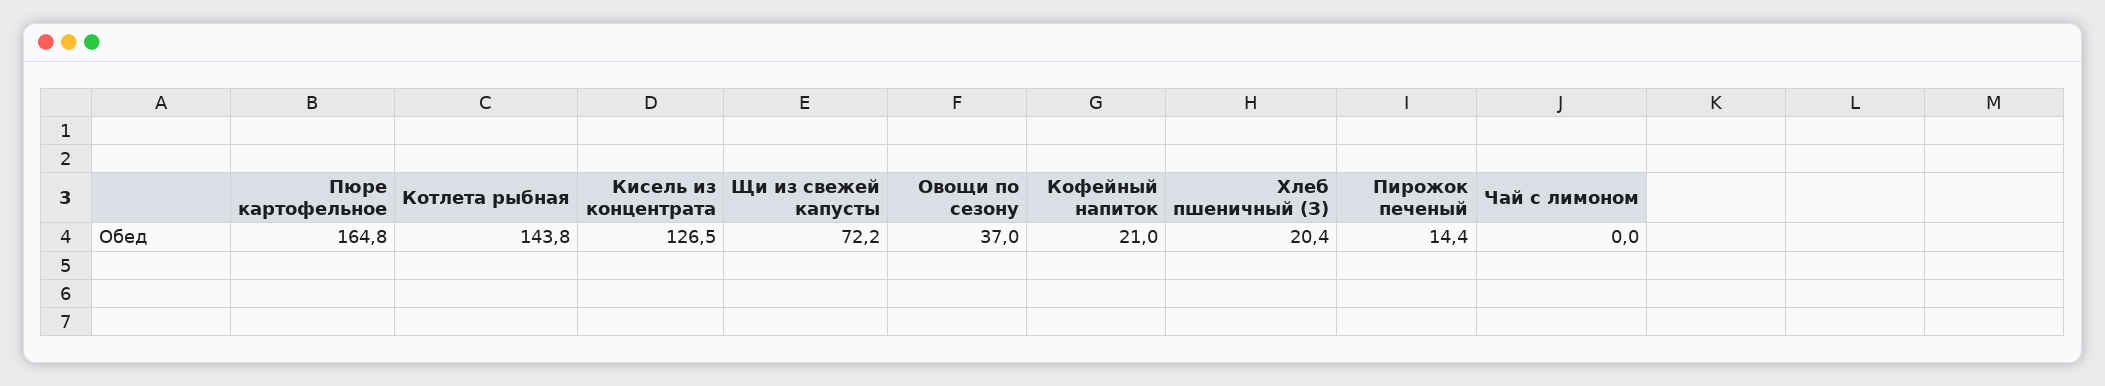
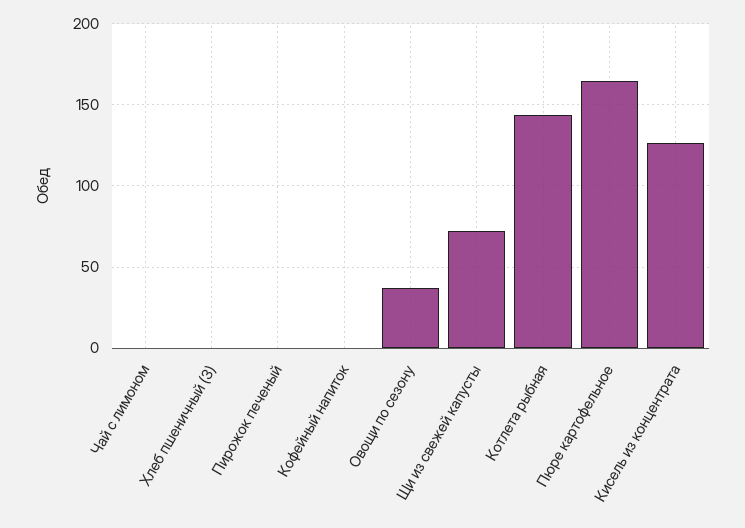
Кофейный напиток: 21 -> 0
Хлеб пшеничный (З): 20.4 -> 0
Пирожок печеный: 14.4 -> 0

